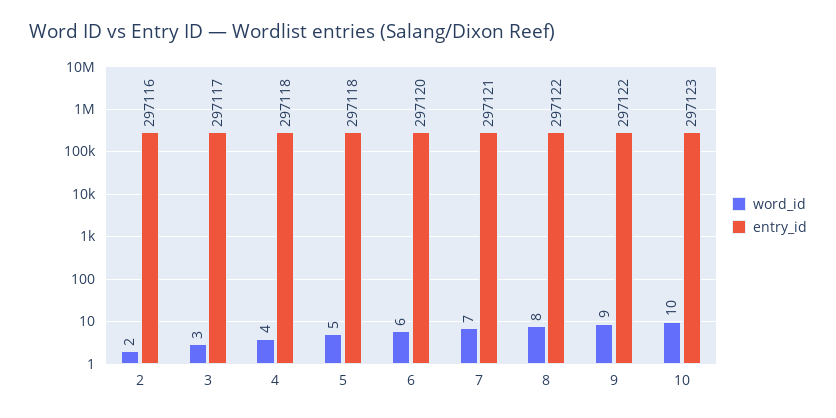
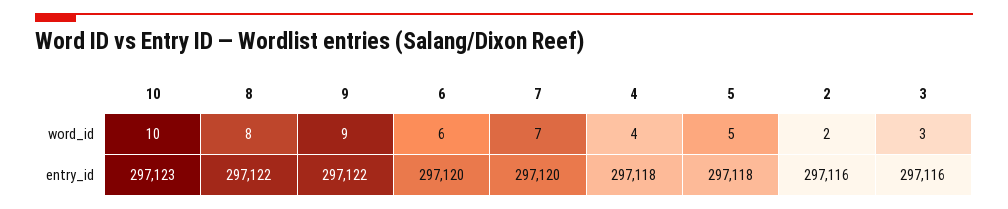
entry_id, 3: 297117 -> 297116
entry_id, 7: 297121 -> 297120

